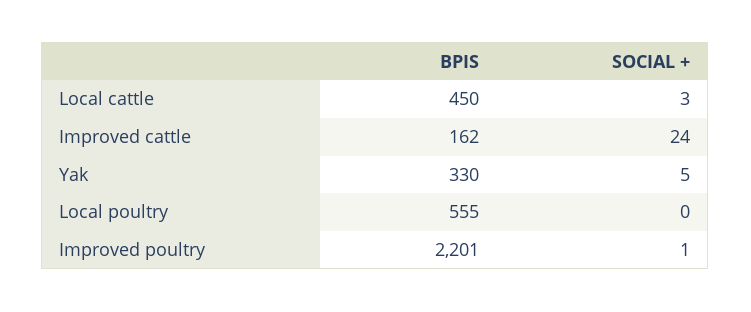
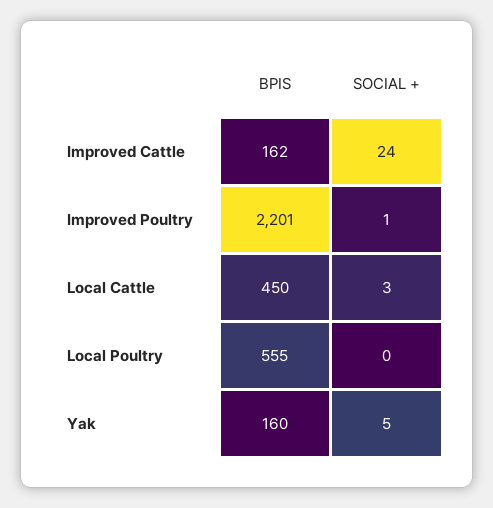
BPIS, Yak: 330 -> 160

